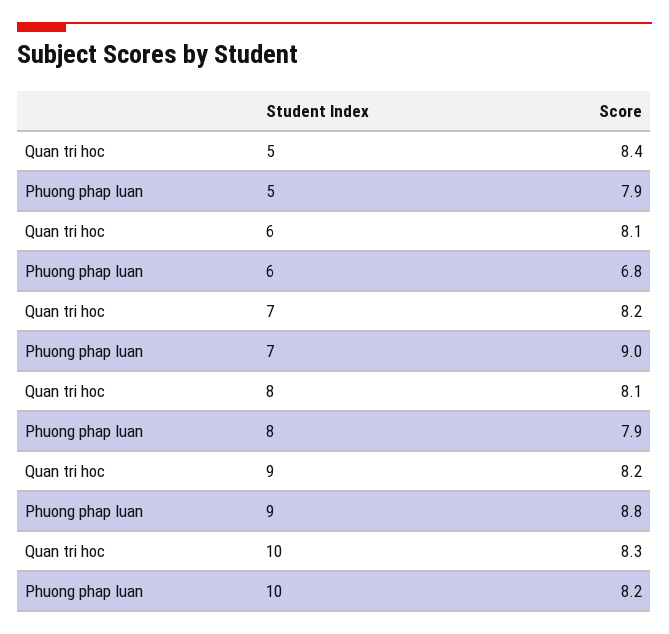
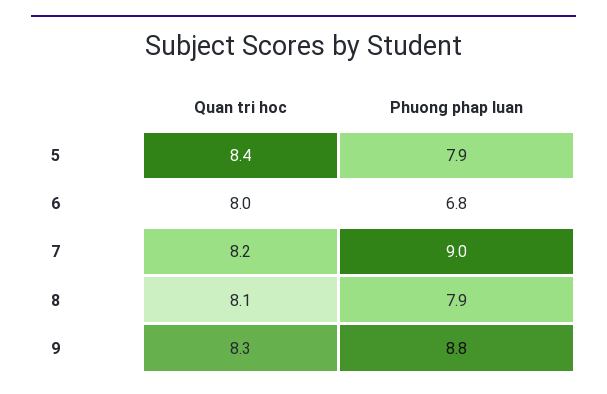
Quan tri hoc, 6: 8.1 -> 8
Quan tri hoc, 9: 8.2 -> 8.3
Quan tri hoc, 10: 8.3 -> none
Phuong phap luan, 10: 8.2 -> none

